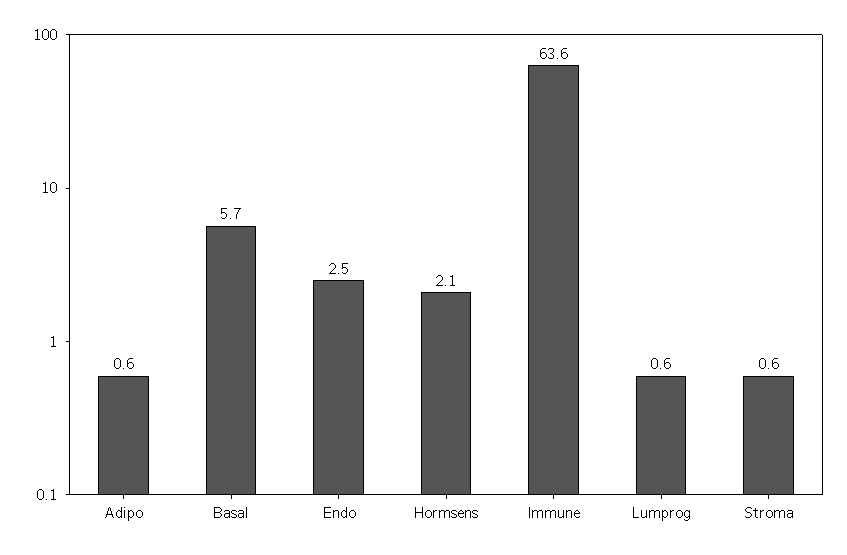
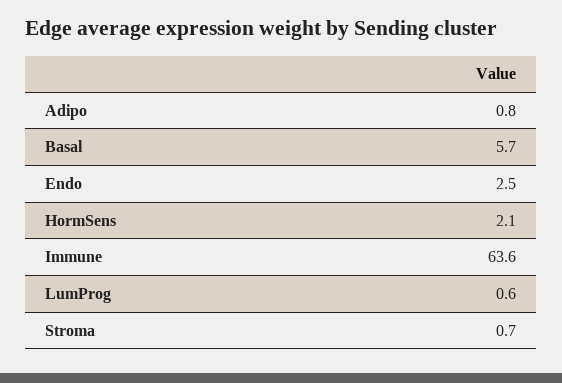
Adipo: 0.6 -> 0.8
Stroma: 0.6 -> 0.7

